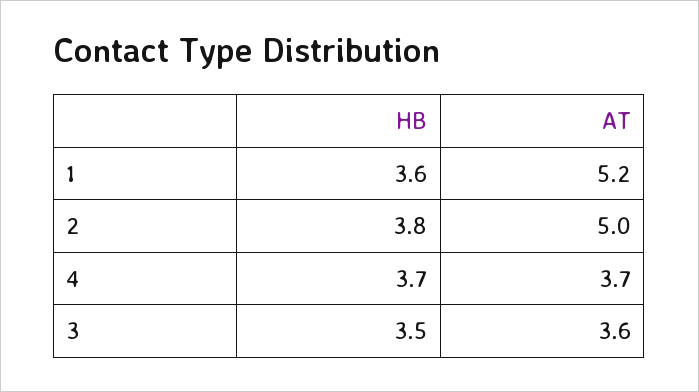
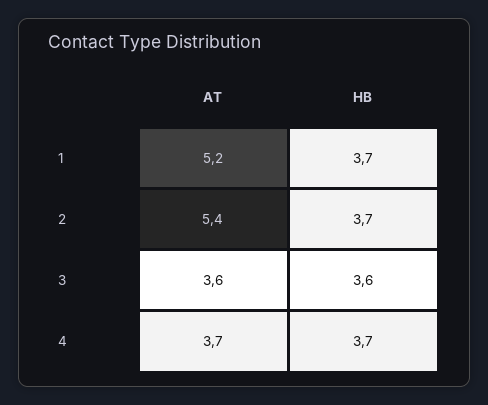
HB, 1: 3.6 -> 3.7
HB, 2: 3.8 -> 3.7
AT, 2: 5 -> 5.4
HB, 3: 3.5 -> 3.6

